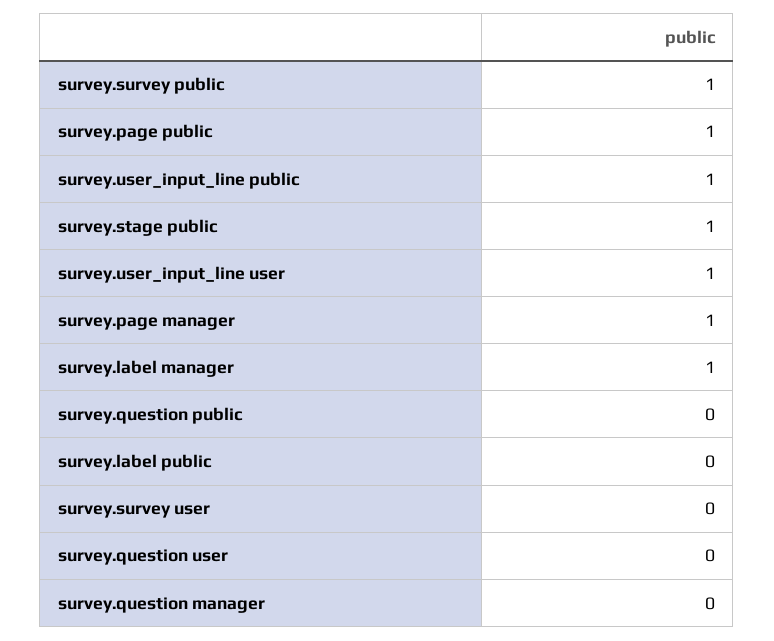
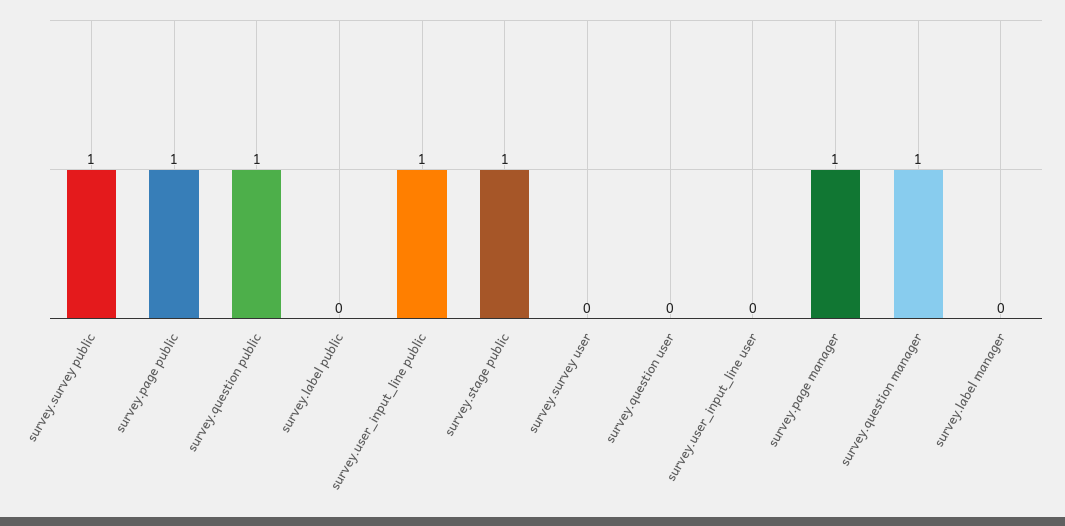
survey.user_input_line user: 1 -> 0
survey.label manager: 1 -> 0
survey.question public: 0 -> 1
survey.question manager: 0 -> 1

